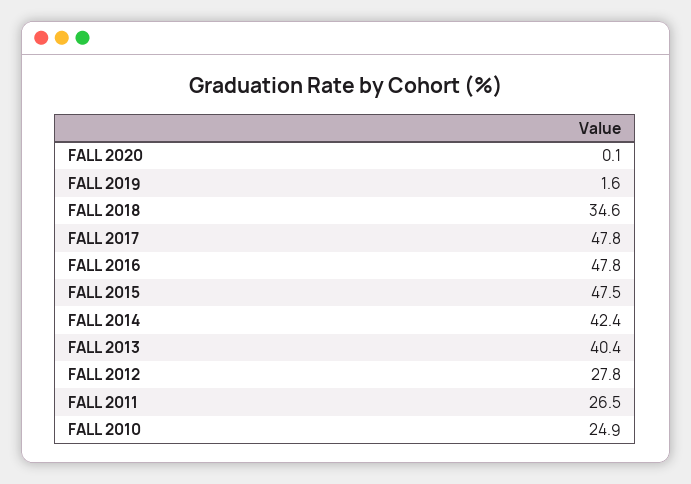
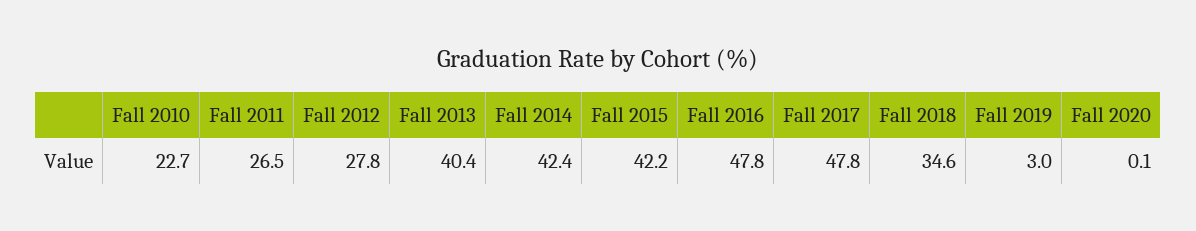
FALL 2019: 1.6 -> 3
FALL 2015: 47.5 -> 42.2
FALL 2010: 24.9 -> 22.7

